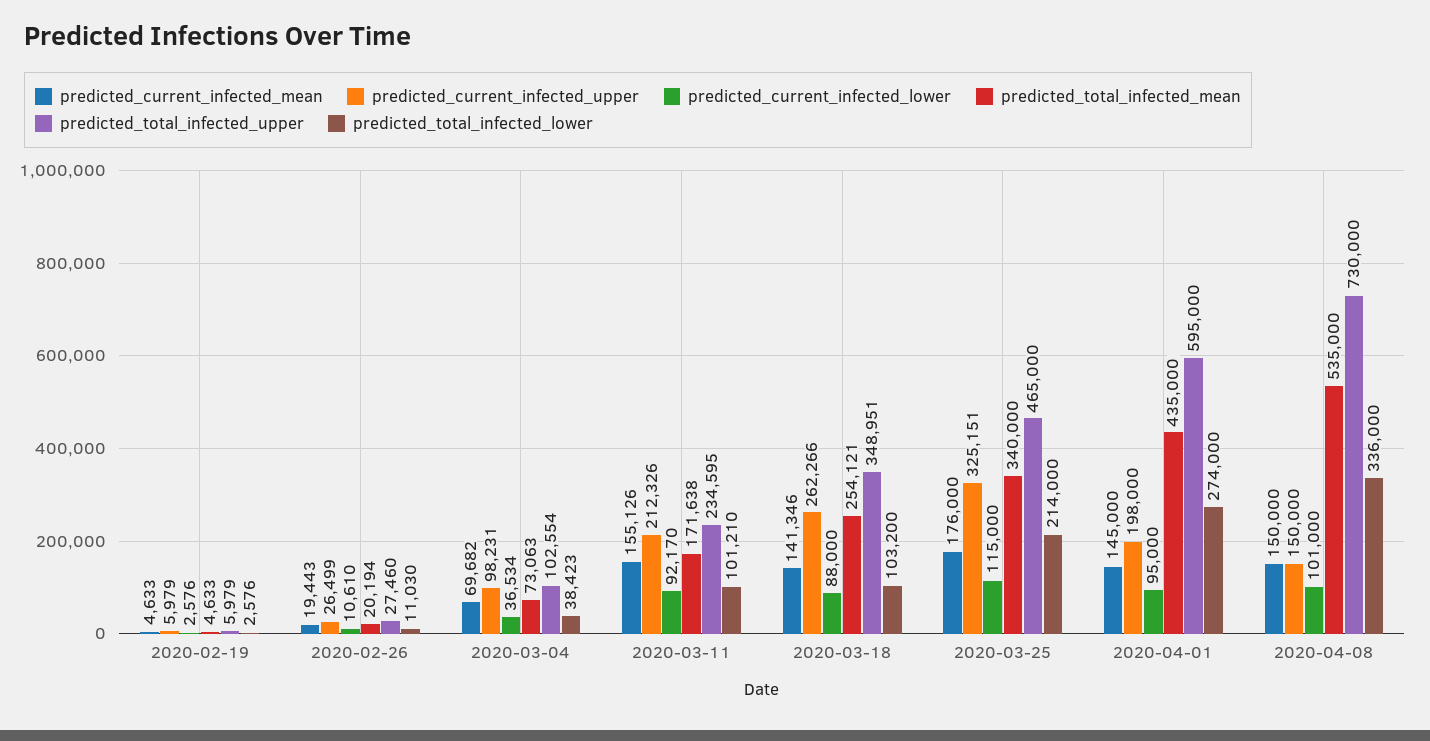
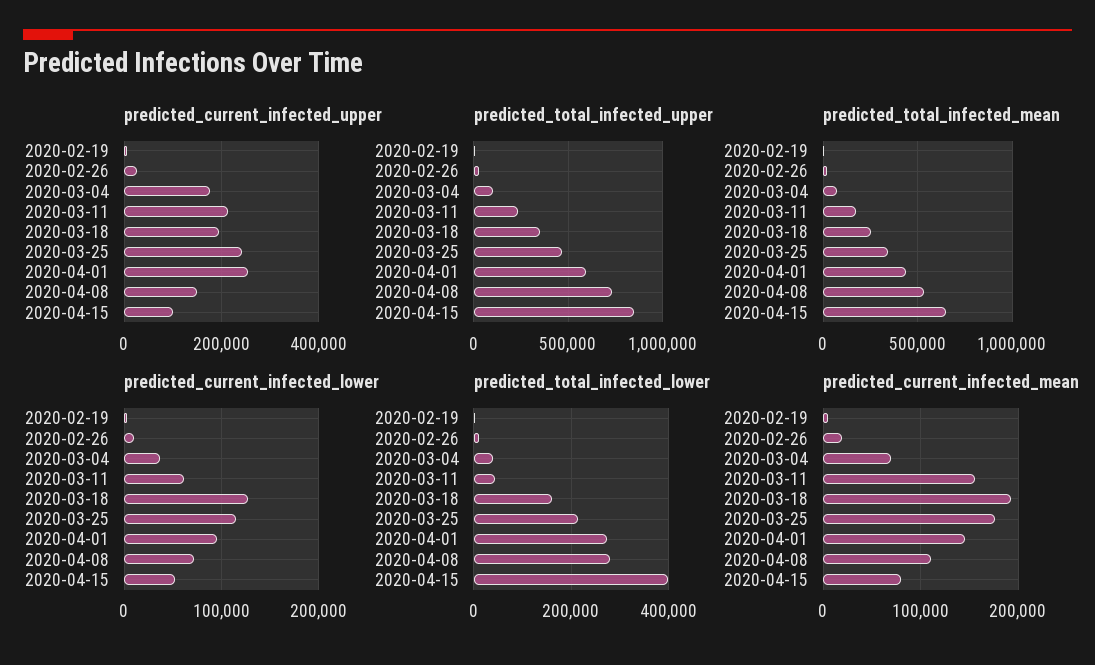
predicted_current_infected_upper, 2020-03-04: 98231 -> 180000
predicted_current_infected_lower, 2020-03-11: 92170 -> 60000
predicted_total_infected_lower, 2020-03-11: 101210 -> 40000
predicted_current_infected_mean, 2020-03-18: 141346 -> 190000
predicted_current_infected_upper, 2020-03-18: 262266 -> 200000
predicted_current_infected_lower, 2020-03-18: 88000 -> 130000
predicted_total_infected_lower, 2020-03-18: 103200 -> 160000
predicted_current_infected_upper, 2020-03-25: 325151 -> 240000
predicted_current_infected_upper, 2020-04-01: 198000 -> 260000
predicted_current_infected_mean, 2020-04-08: 150000 -> 110000
predicted_current_infected_lower, 2020-04-08: 101000 -> 70000
predicted_total_infected_lower, 2020-04-08: 336000 -> 280000
predicted_current_infected_upper, 2020-04-15: none -> 100000
predicted_total_infected_upper, 2020-04-15: none -> 850000
predicted_total_infected_mean, 2020-04-15: none -> 650000
predicted_current_infected_lower, 2020-04-15: none -> 50000
predicted_total_infected_lower, 2020-04-15: none -> 400000
predicted_current_infected_mean, 2020-04-15: none -> 80000

